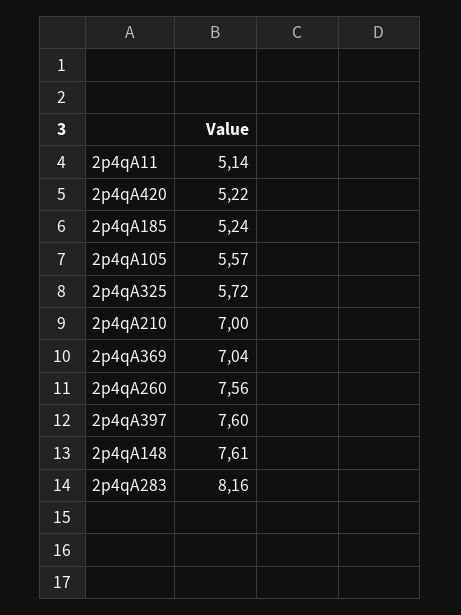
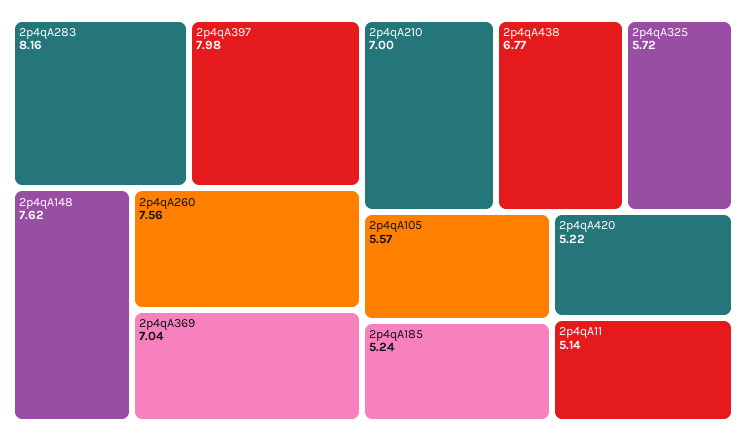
2p4qA397: 7.6 -> 7.98
2p4qA148: 7.61 -> 7.62
2p4qA438: none -> 6.77

